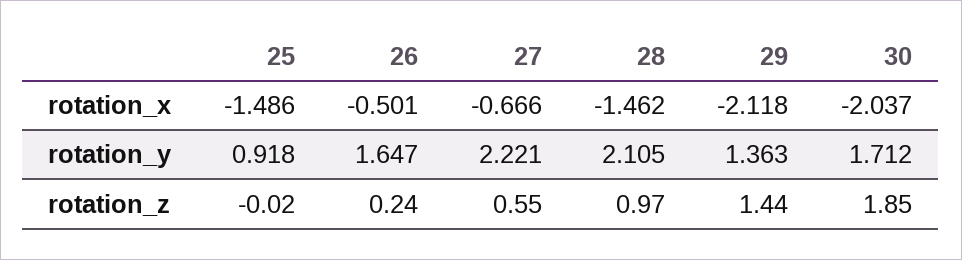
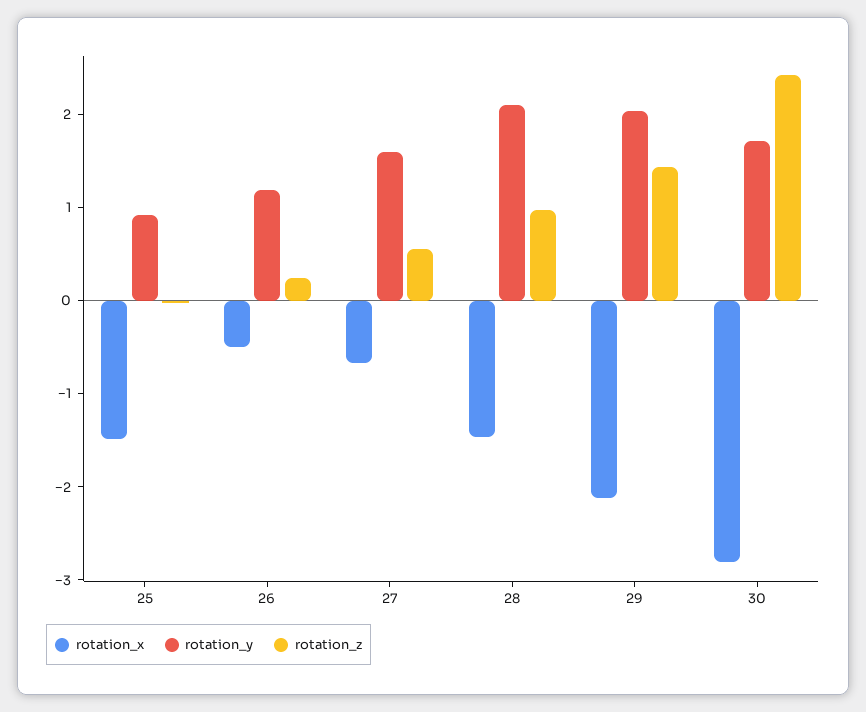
rotation_x, 30: -2.037 -> -2.8
rotation_y, 26: 1.647 -> 1.2
rotation_y, 27: 2.221 -> 1.6
rotation_y, 29: 1.363 -> 2
rotation_z, 30: 1.85 -> 2.4

